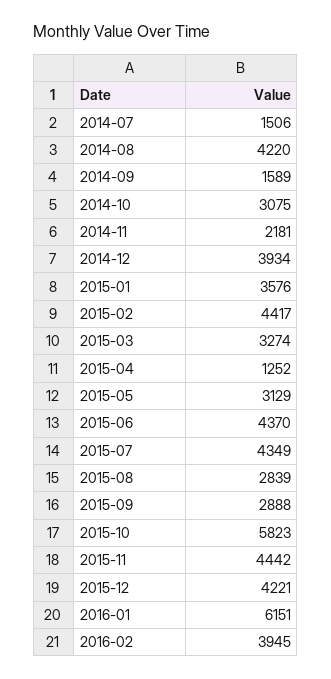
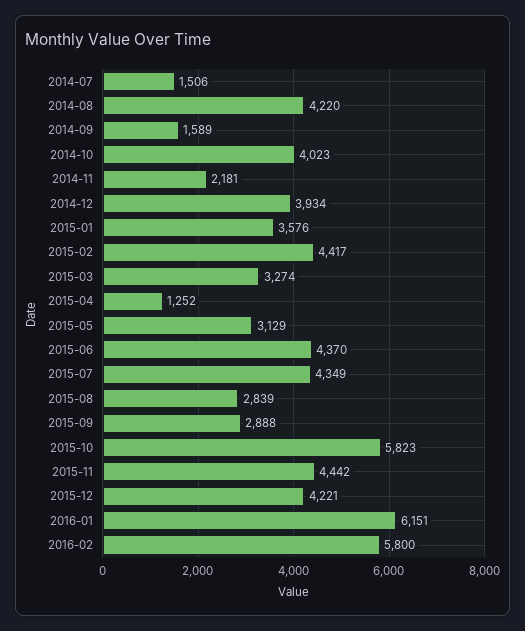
2014-10: 3075 -> 4023
2016-02: 3945 -> 5800

